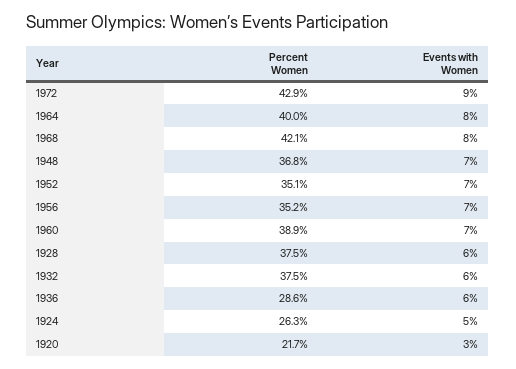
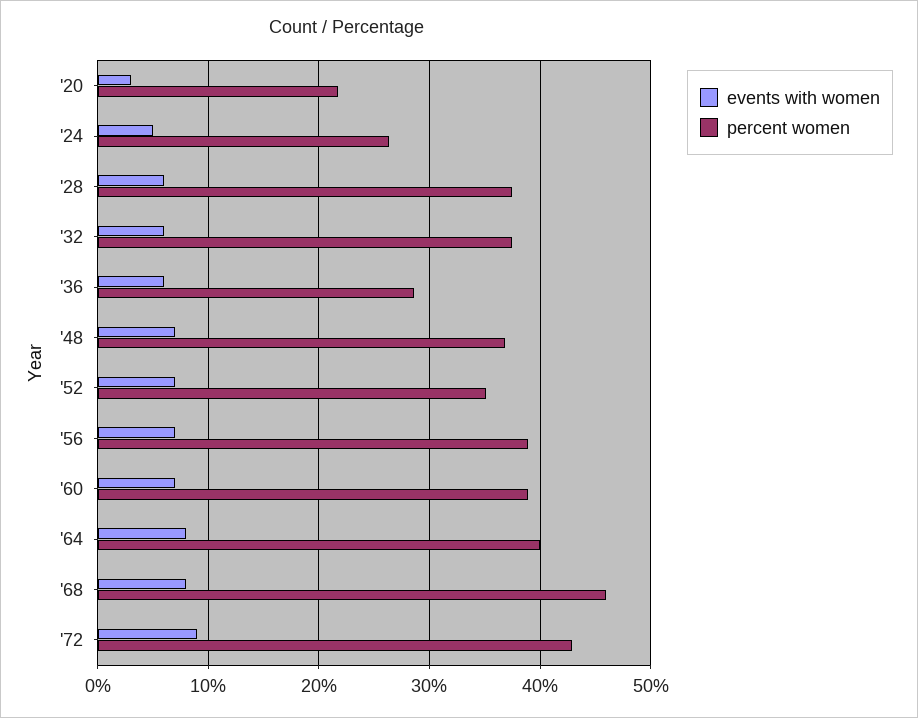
Percent Women, 1968: 42.1 -> 46
Percent Women, 1956: 35.2 -> 39

